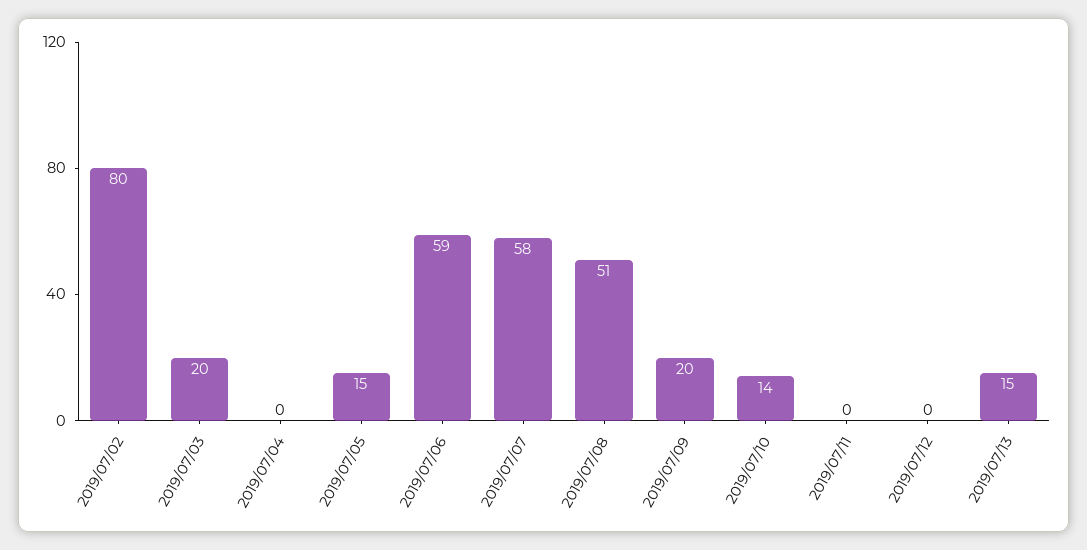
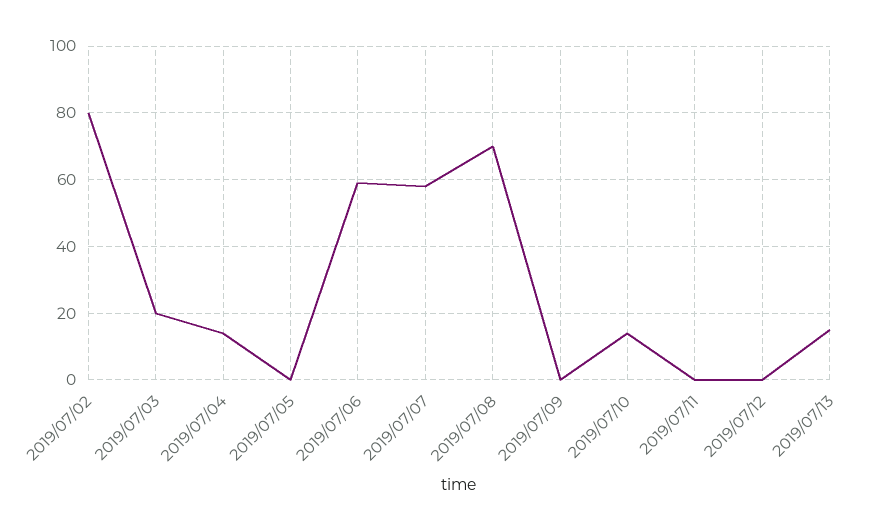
2019/07/04: 0 -> 15
2019/07/05: 15 -> 0
2019/07/08: 51 -> 70
2019/07/09: 20 -> 0

